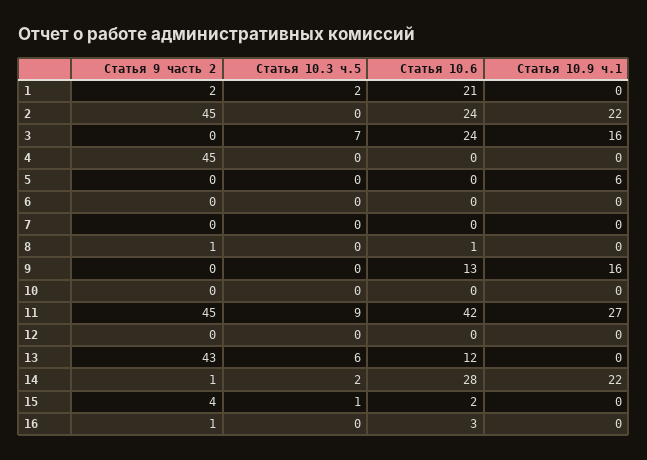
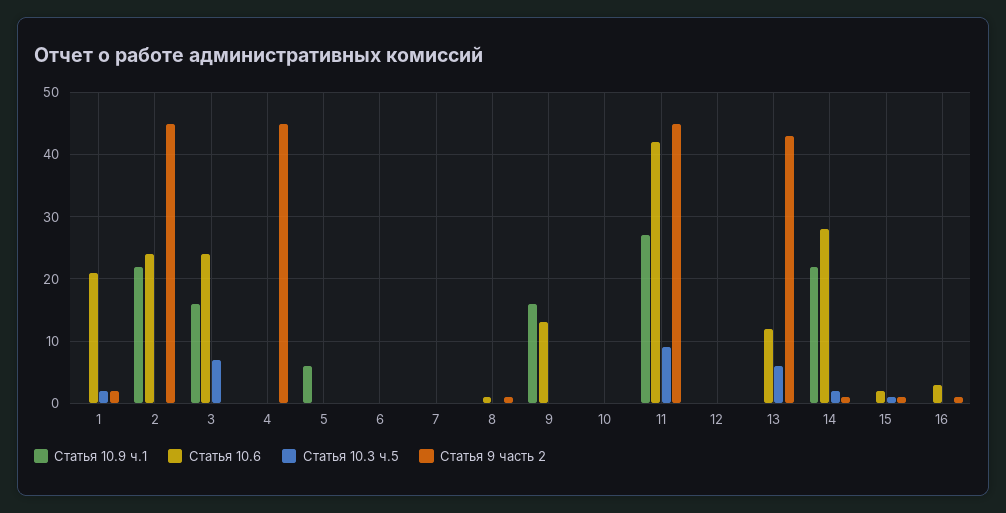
Статья 9 часть 2, 15: 4 -> 1

